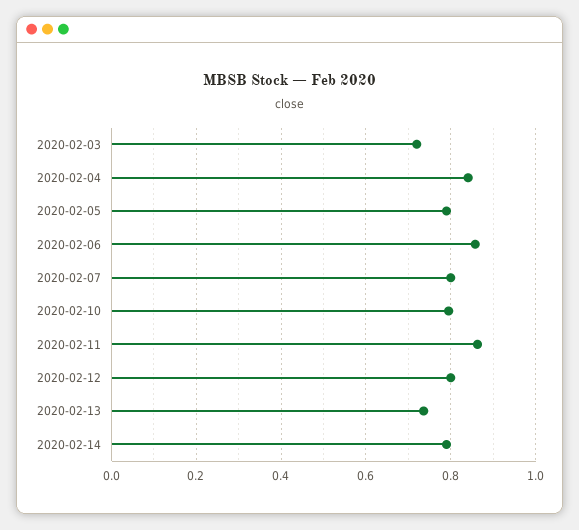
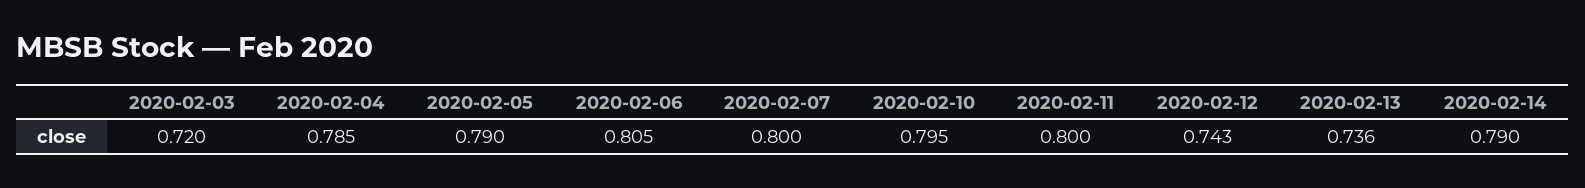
2020-02-04: 0.84 -> 0.785
2020-02-06: 0.86 -> 0.805
2020-02-11: 0.86 -> 0.8
2020-02-12: 0.8 -> 0.743

